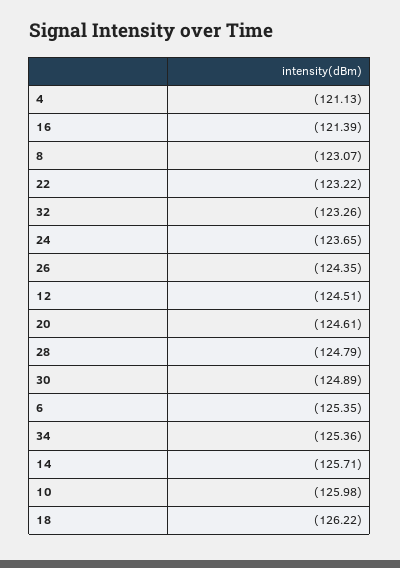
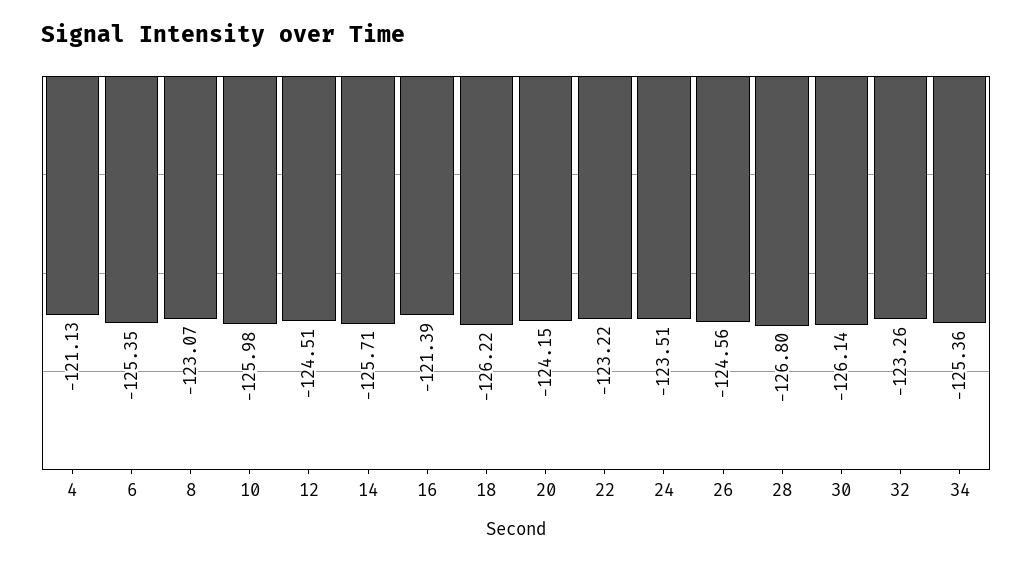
24: -123.65 -> -123.51
26: -124.35 -> -124.56
20: -124.61 -> -124.15
28: -124.79 -> -126.8
30: -124.89 -> -126.14

